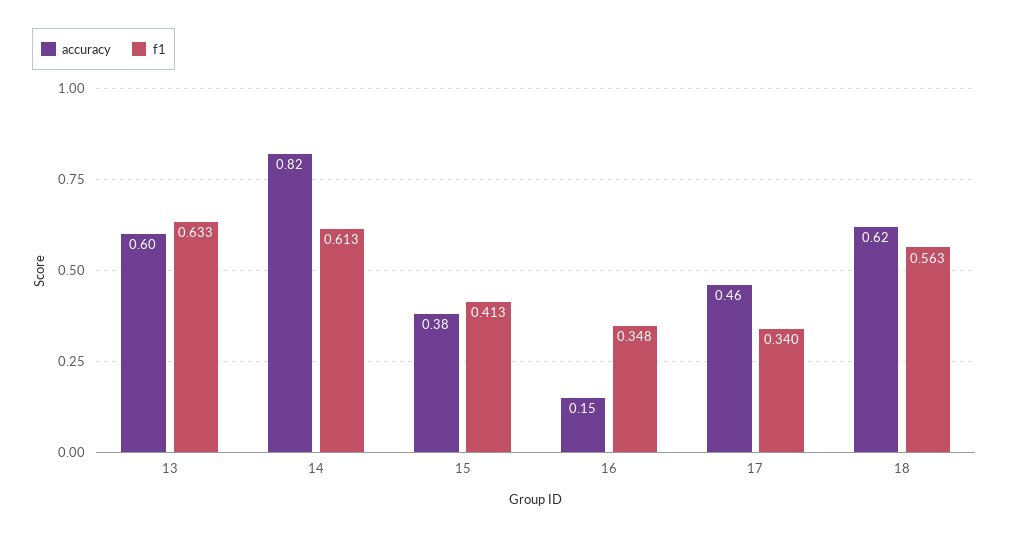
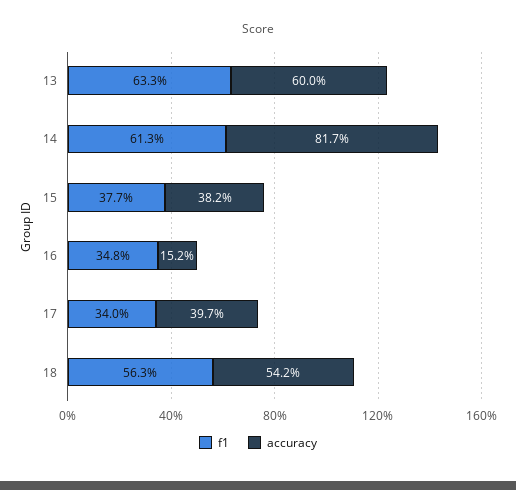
f1, 15: 0.413 -> 0.377
accuracy, 17: 0.46 -> 0.397
accuracy, 18: 0.62 -> 0.542

